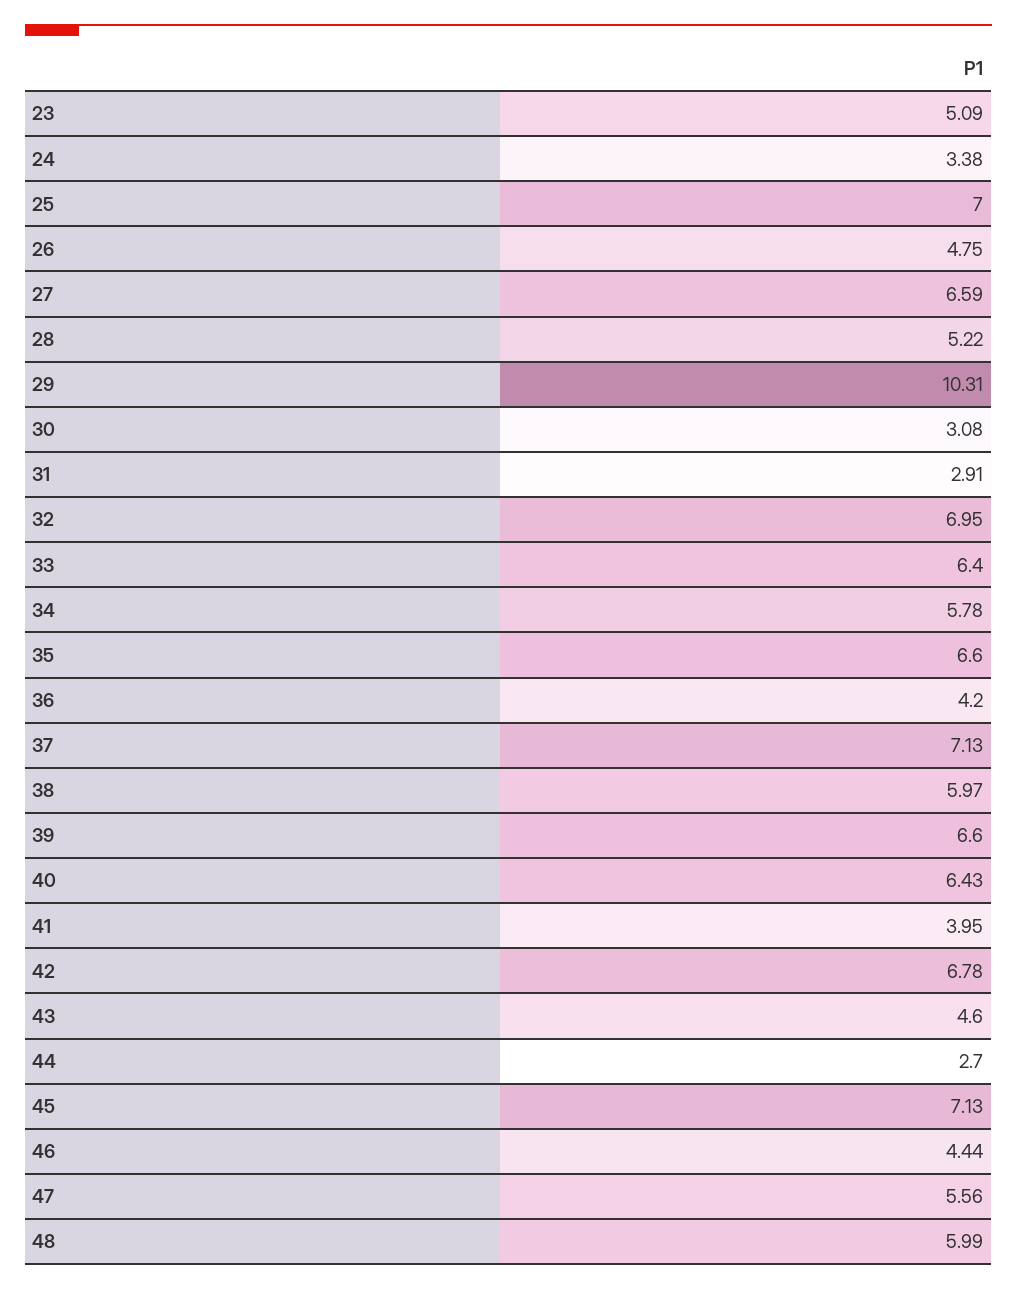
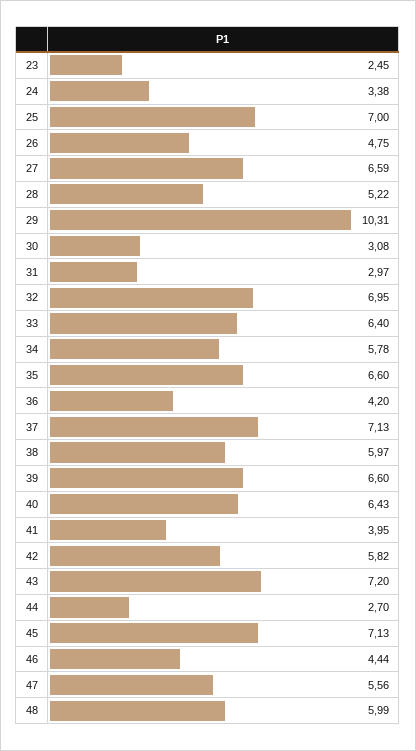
23: 5.09 -> 2.45
31: 2.91 -> 2.97
42: 6.78 -> 5.82
43: 4.6 -> 7.2

